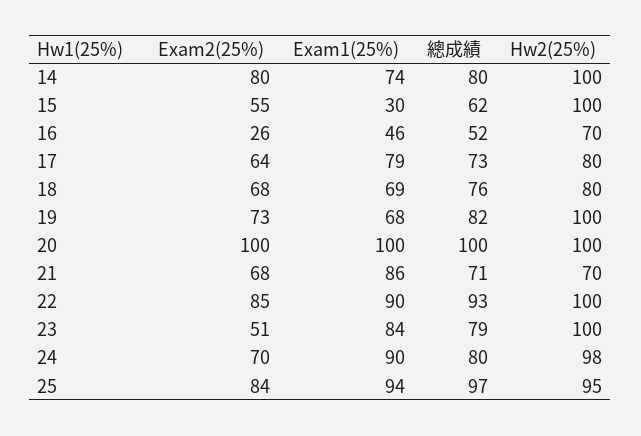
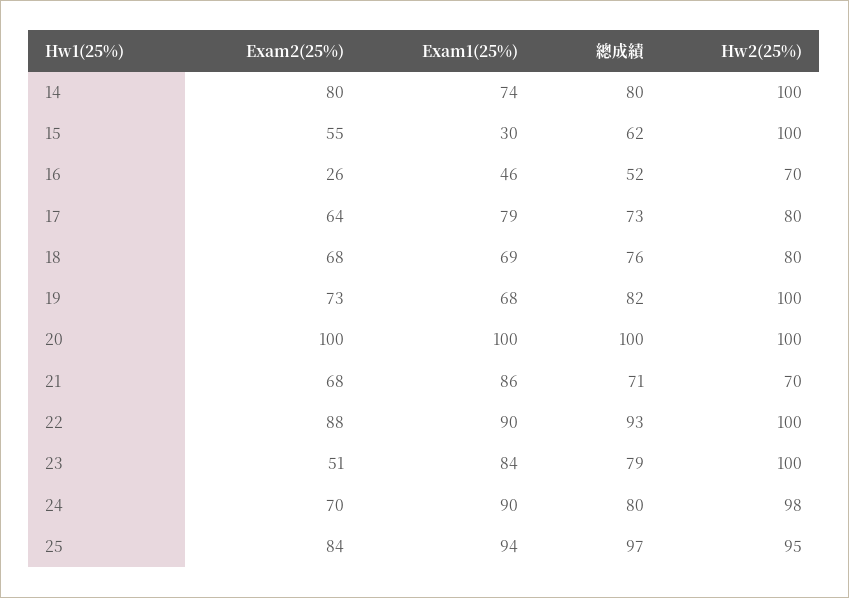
Exam2(25%), 22: 85 -> 88

